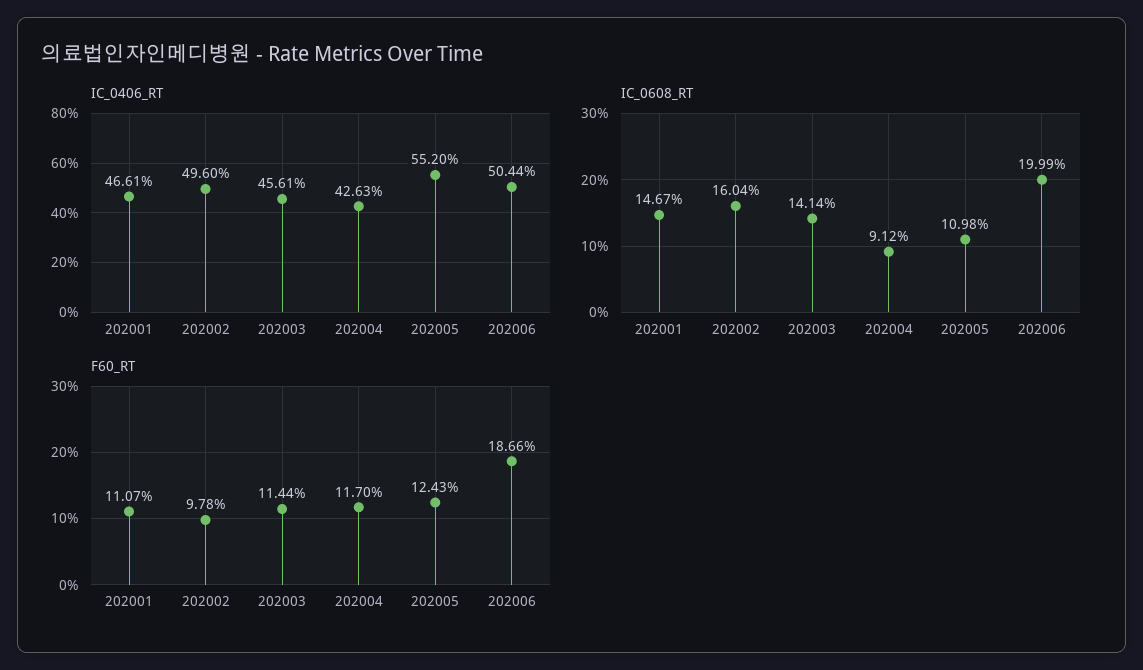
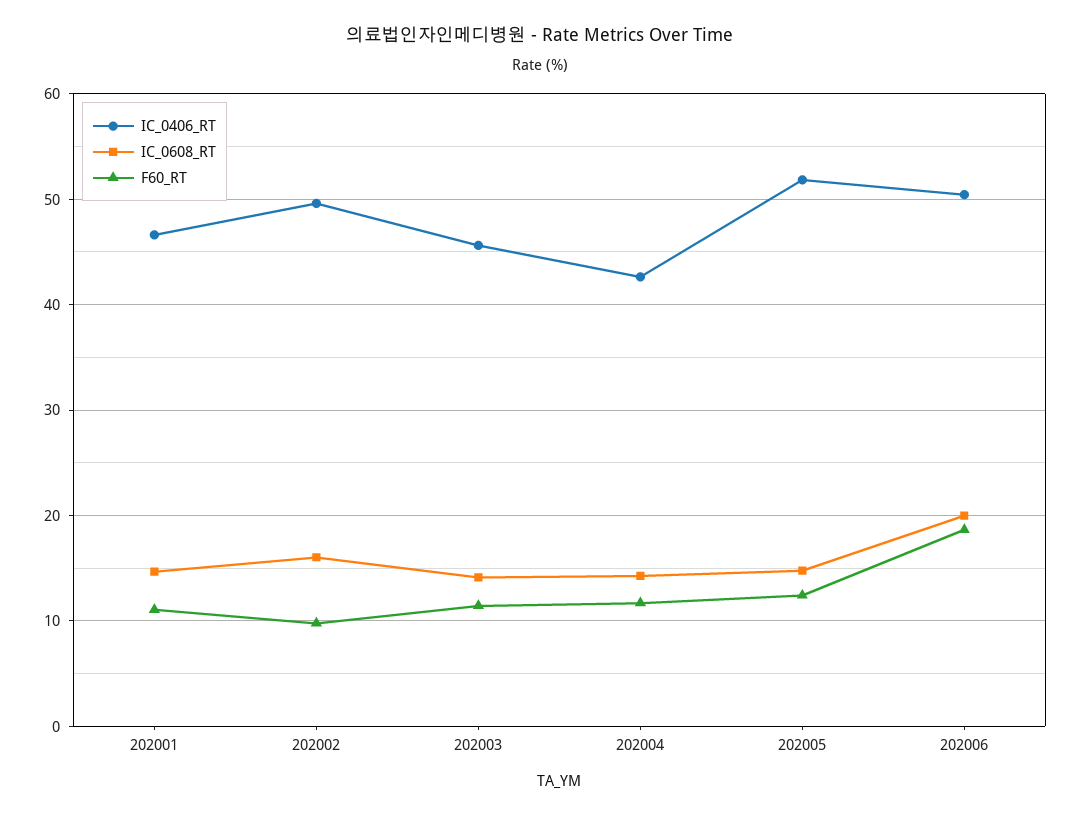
IC_0406_RT, 202005: 55.2 -> 52
IC_0608_RT, 202004: 9.12 -> 14
IC_0608_RT, 202005: 10.98 -> 15

